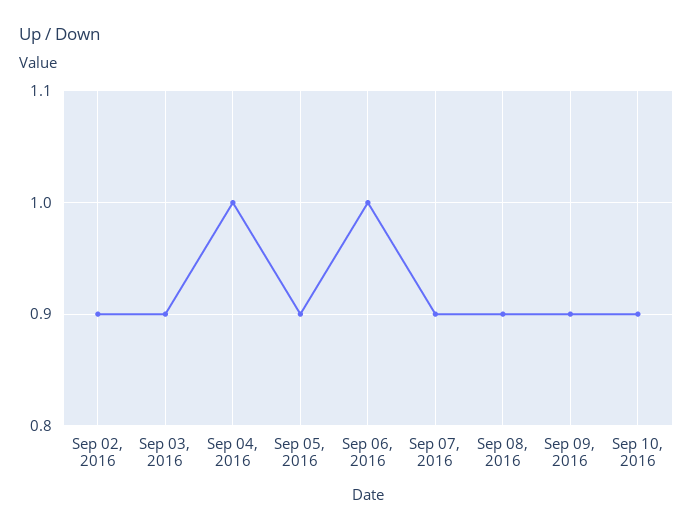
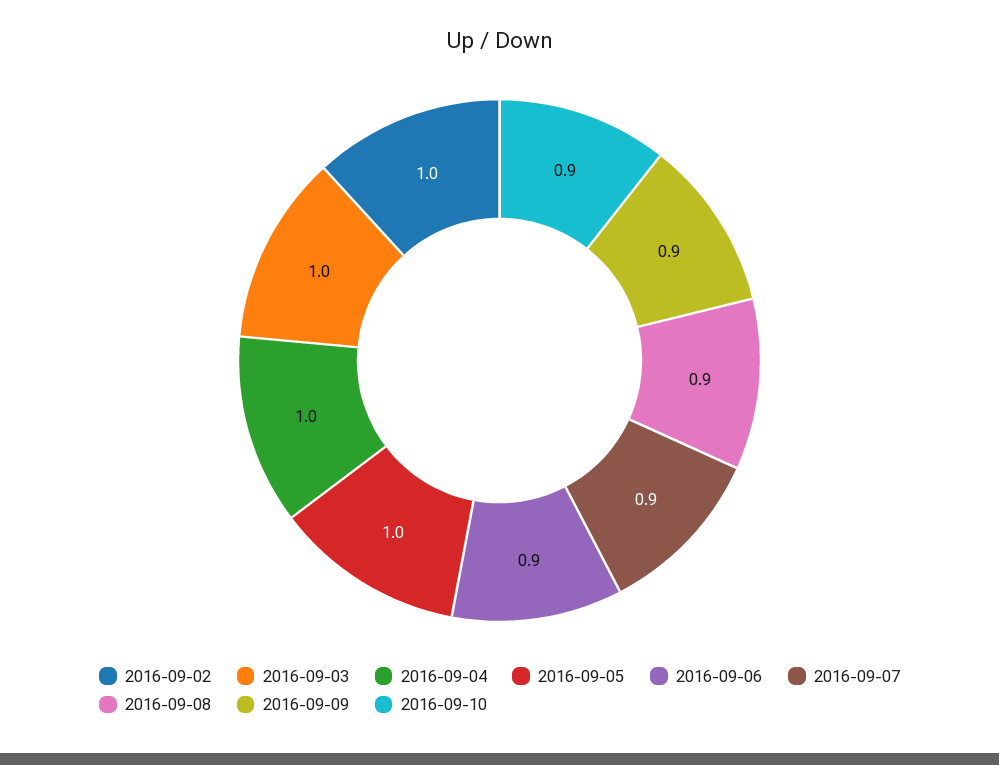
Sep 02, 2016: 0.9 -> 1
Sep 03, 2016: 0.9 -> 1
Sep 05, 2016: 0.9 -> 1
Sep 06, 2016: 1 -> 0.9

